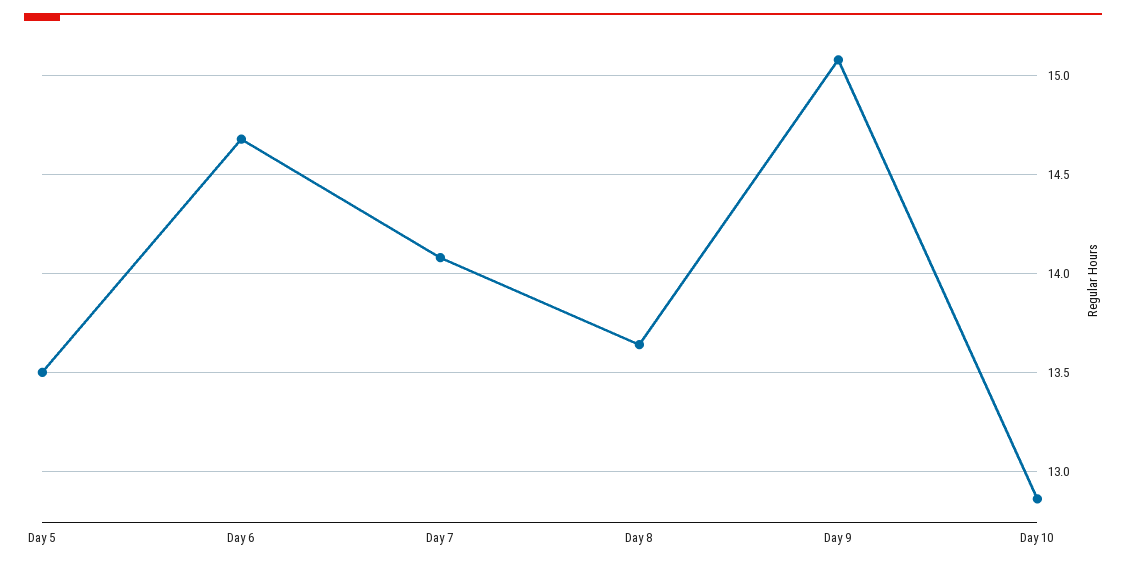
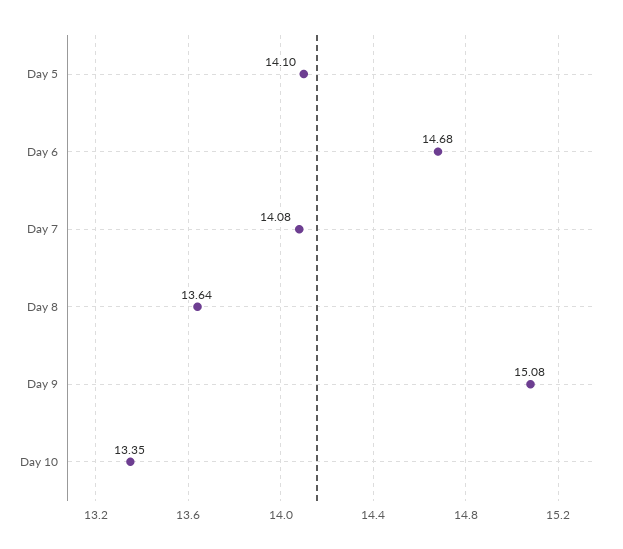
Day 5: 13.5 -> 14.1
Day 10: 12.85 -> 13.35

